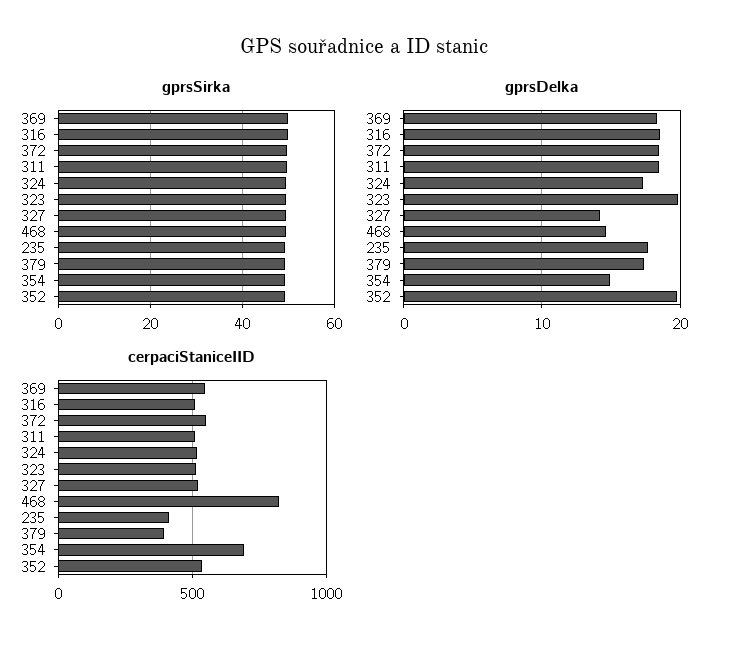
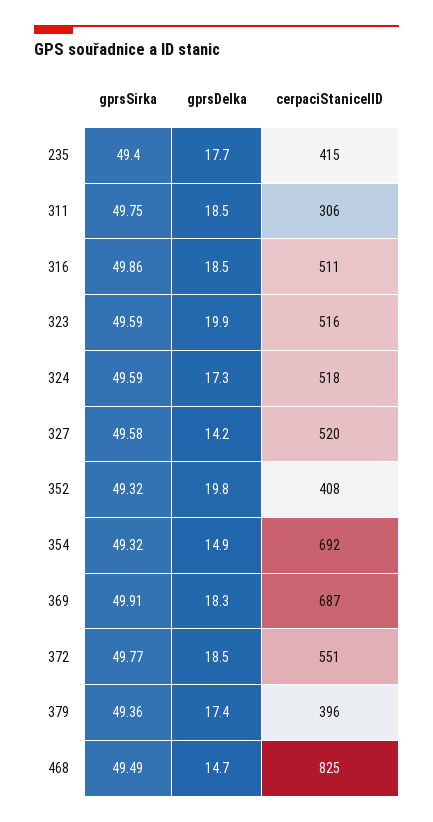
cerpaciStaniceIID, 369: 550 -> 687
cerpaciStaniceIID, 311: 500 -> 306
cerpaciStaniceIID, 352: 550 -> 408

